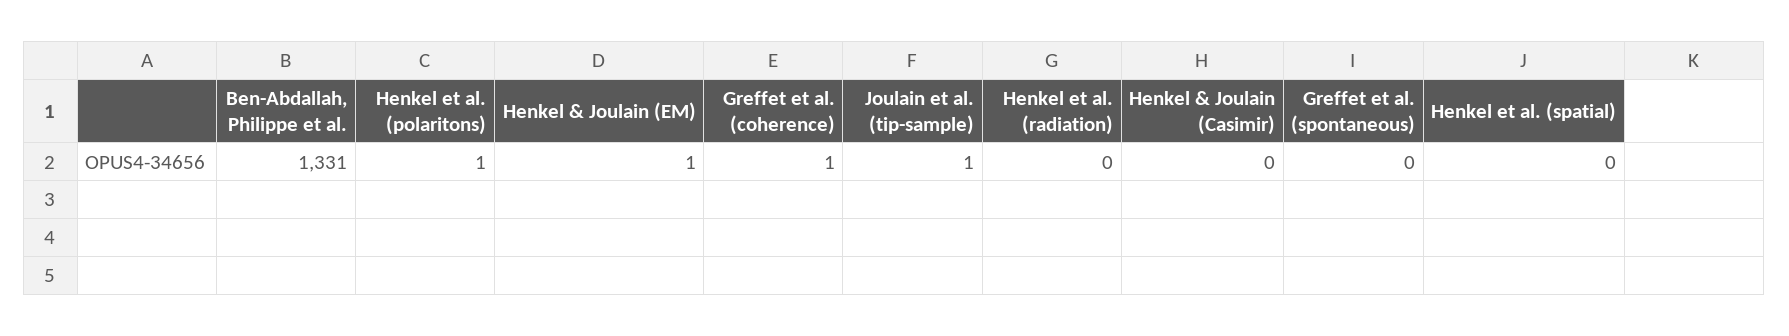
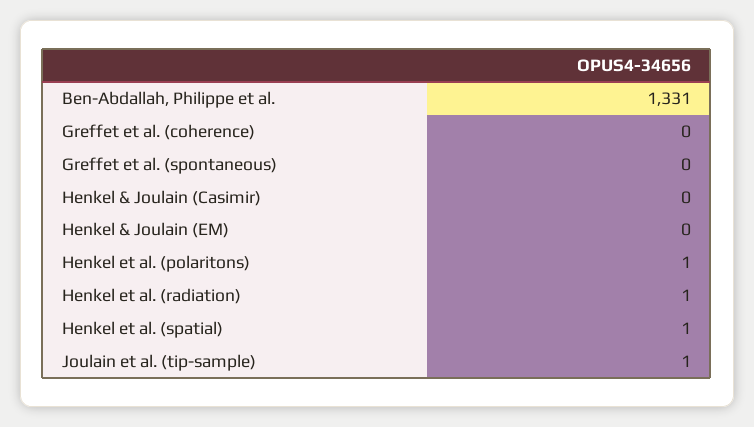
Henkel & Joulain (EM): 1 -> 0
Greffet et al. (coherence): 1 -> 0
Henkel et al. (radiation): 0 -> 1
Henkel et al. (spatial): 0 -> 1

